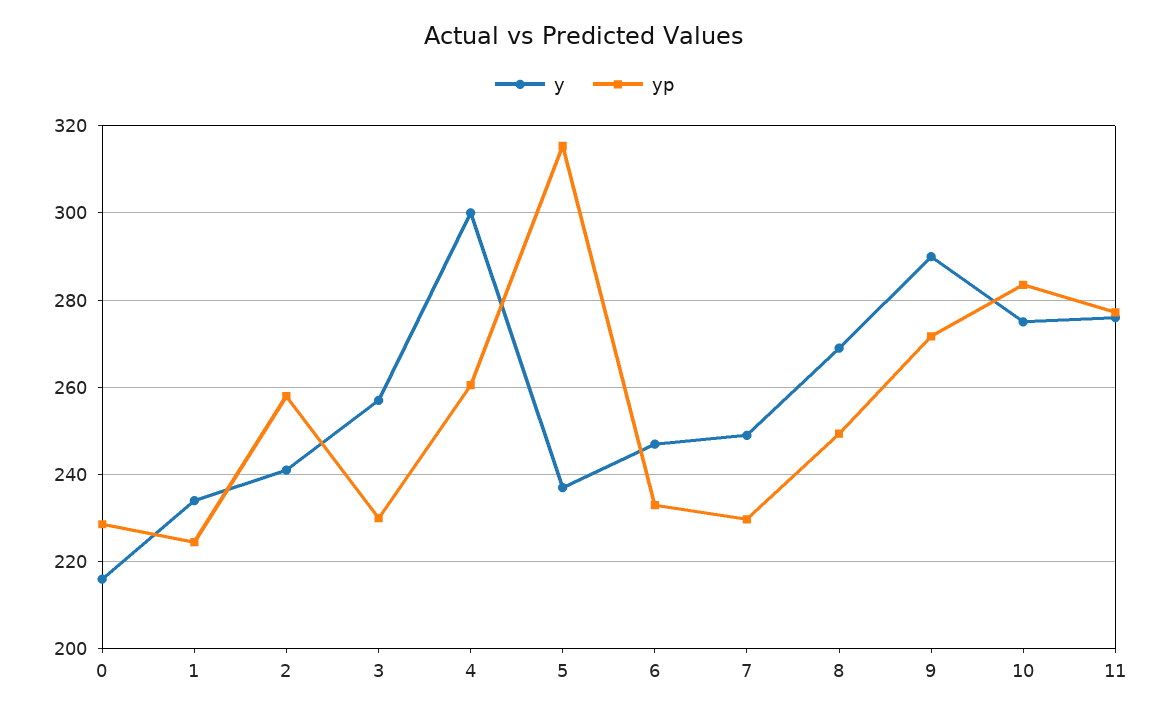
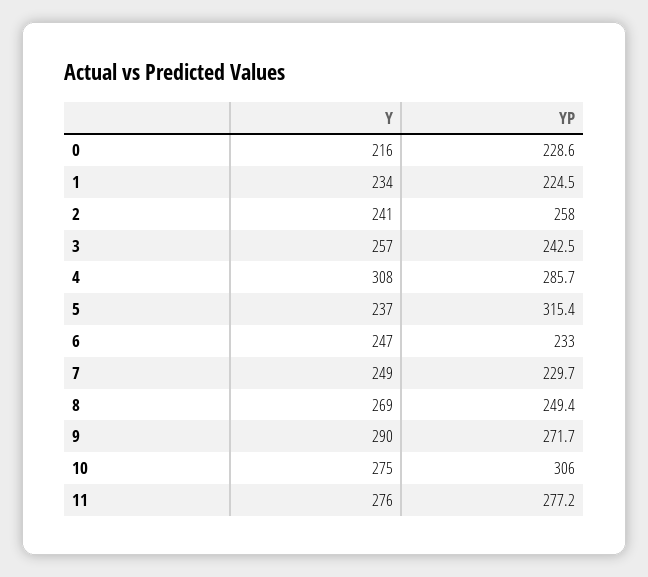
yp, 3: 230 -> 242.5
y, 4: 300 -> 308
yp, 4: 260 -> 285.7
yp, 10: 284 -> 306

